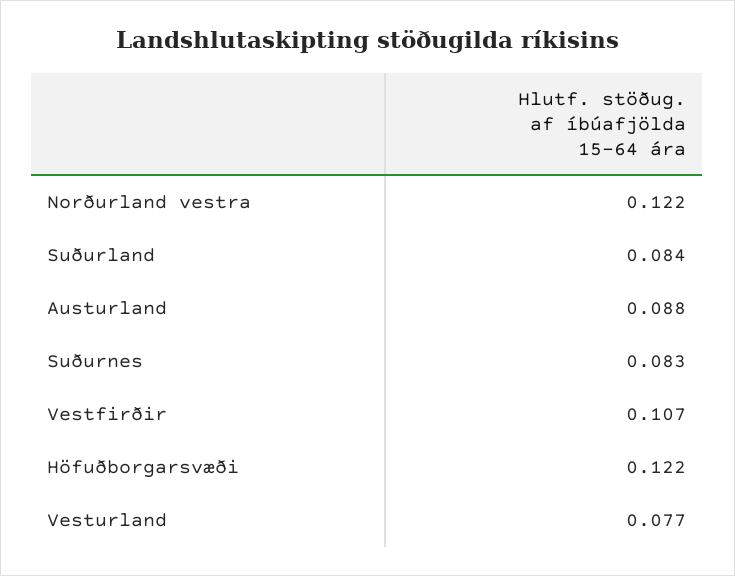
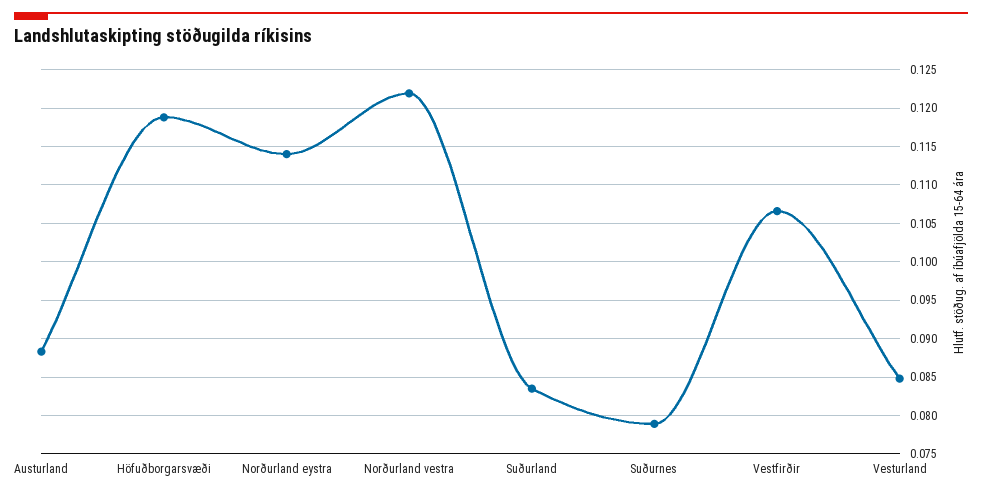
Suðurnes: 0.083 -> 0.079
Höfuðborgarsvæði: 0.122 -> 0.119
Vesturland: 0.077 -> 0.085
Norðurland eystra: none -> 0.114

